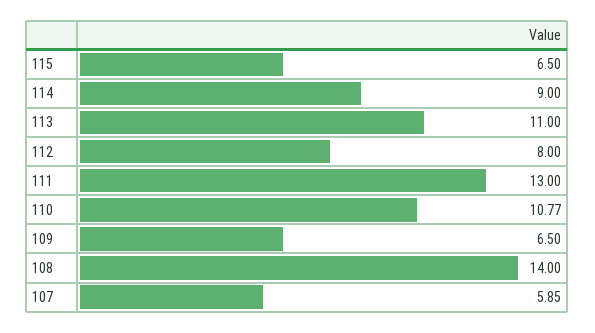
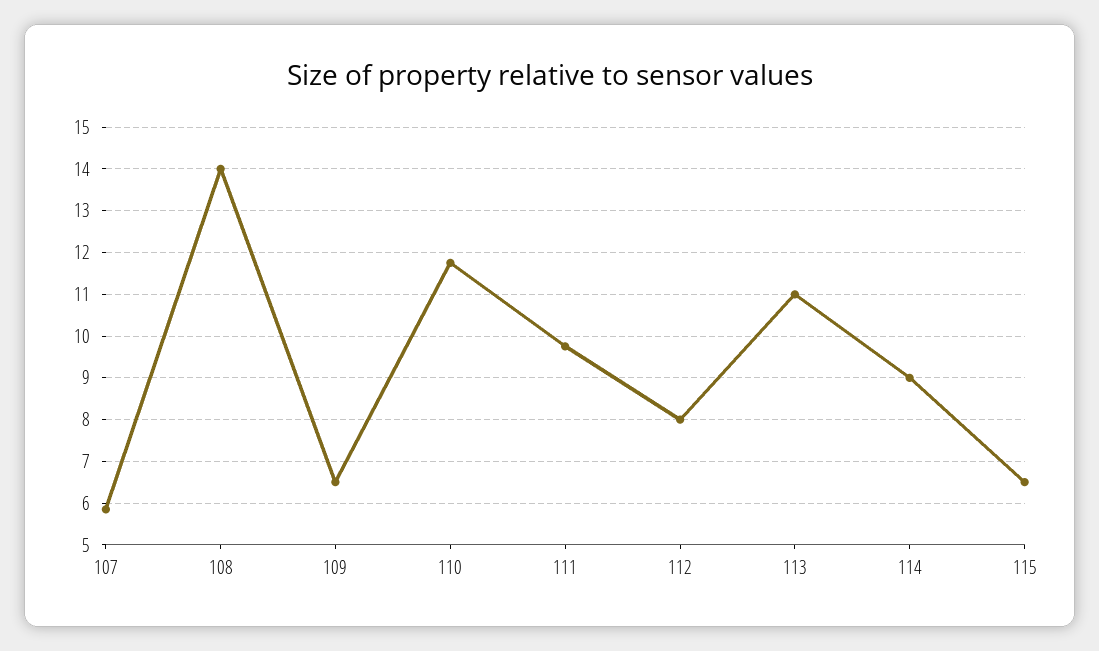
111: 13 -> 9.8
110: 10.77 -> 11.8

